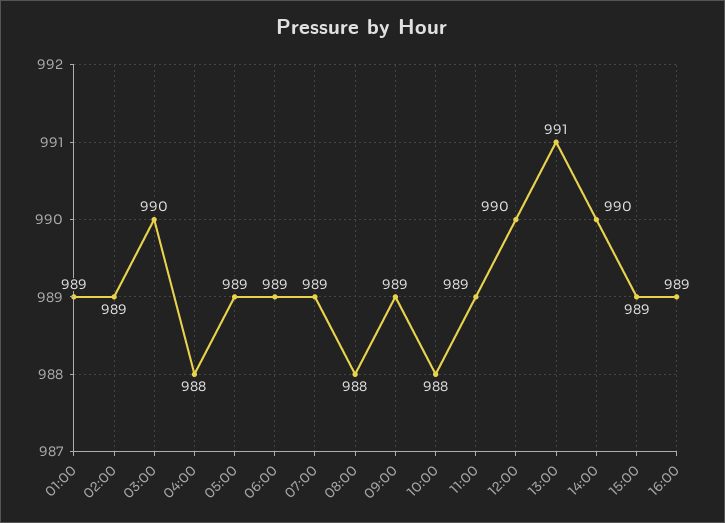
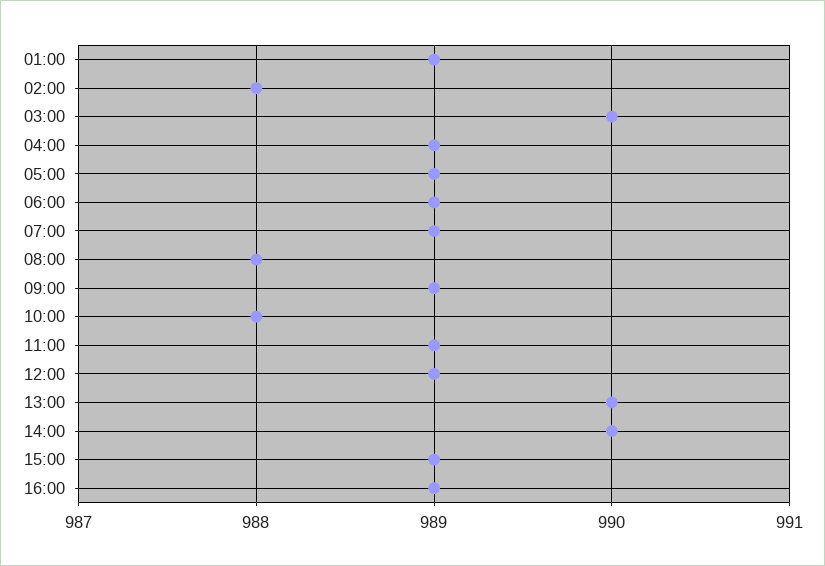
02:00: 989 -> 988
04:00: 988 -> 989
12:00: 990 -> 989
13:00: 991 -> 990

